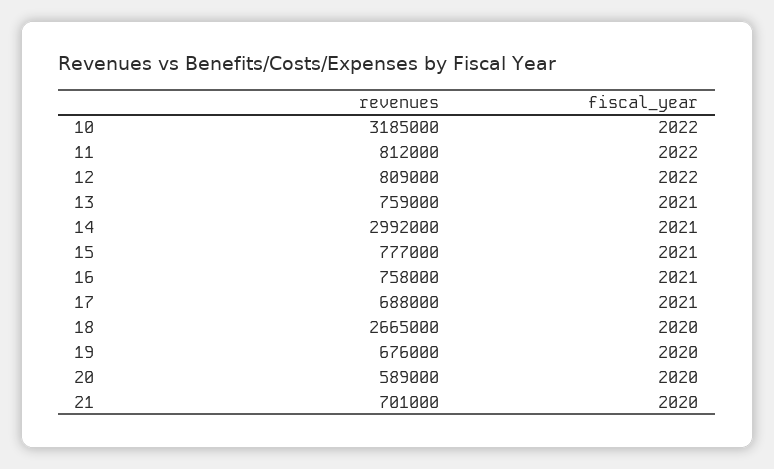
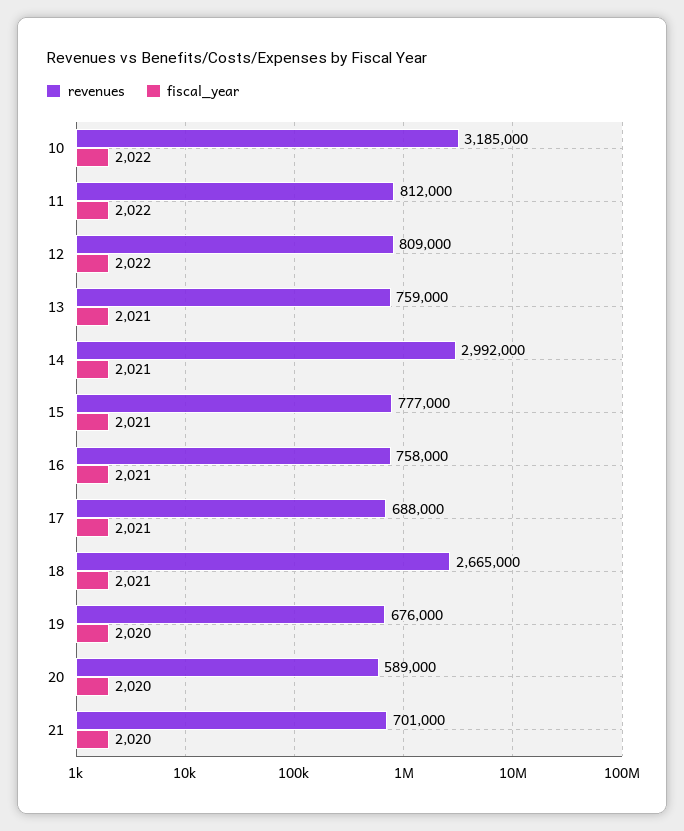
fiscal_year, 18: 2020 -> 2021

